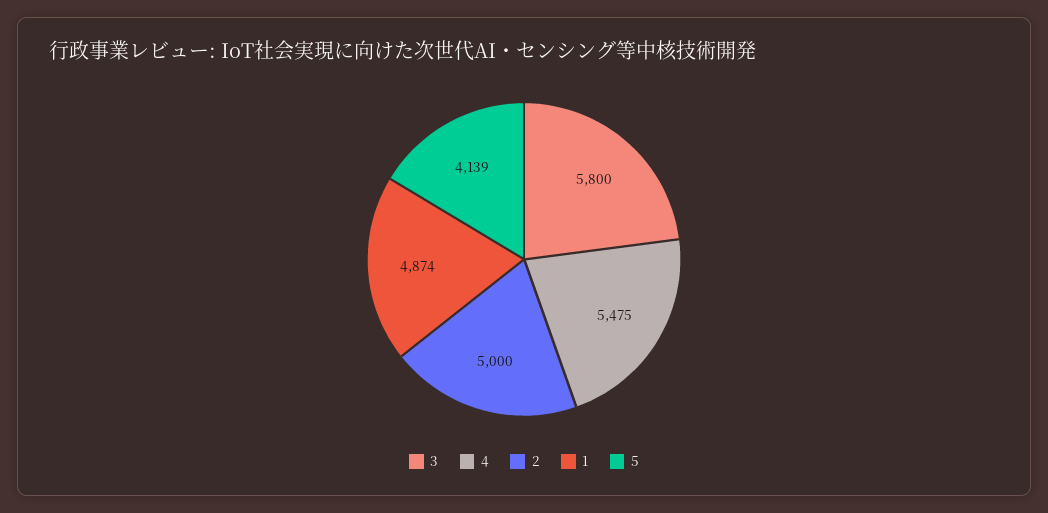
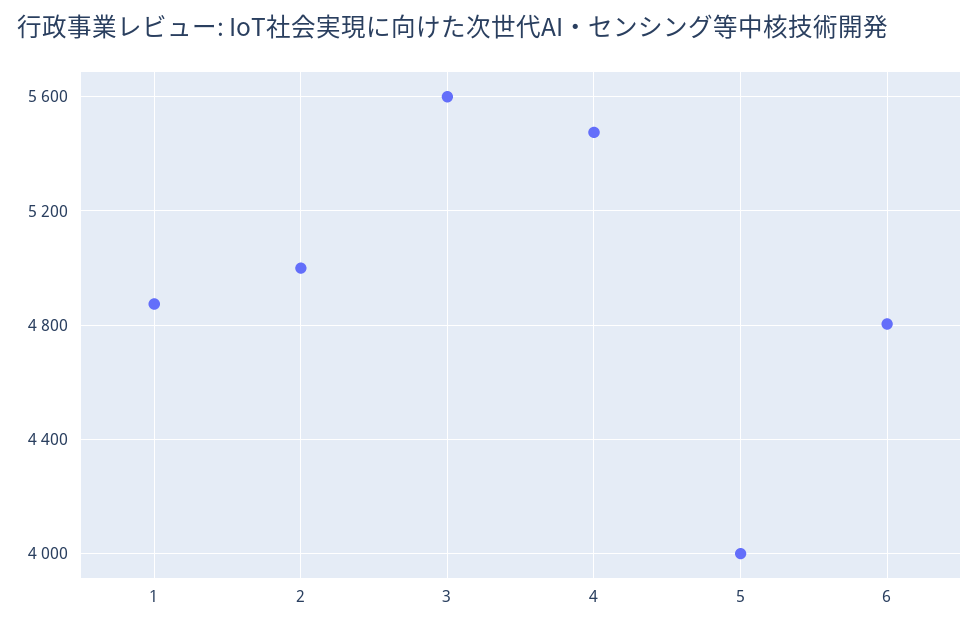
3: 5800 -> 5600
5: 4139 -> 4000
6: none -> 4800

